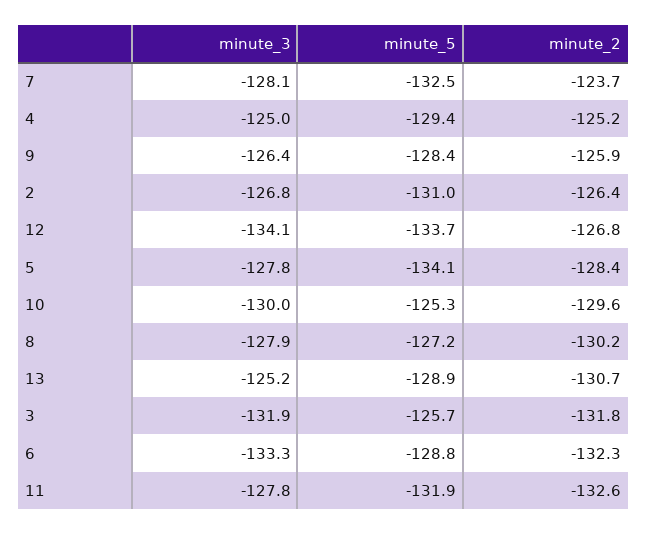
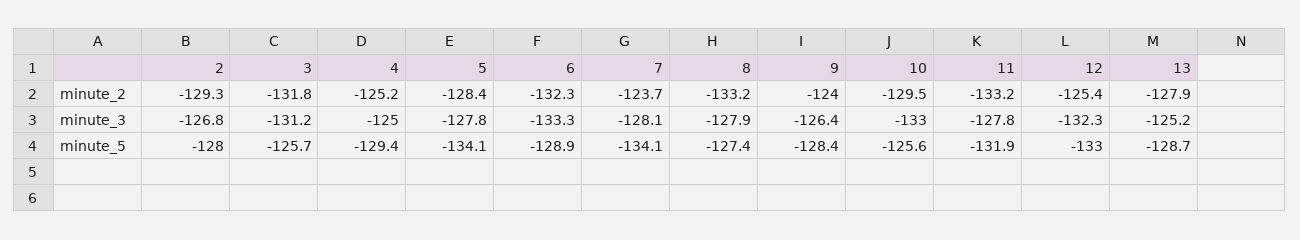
minute_5, 7: -132.5 -> -134.1
minute_2, 9: -125.9 -> -124
minute_5, 2: -131 -> -128
minute_2, 2: -126.4 -> -129.3
minute_3, 12: -134.1 -> -132.3
minute_5, 12: -133.7 -> -133
minute_2, 12: -126.8 -> -125.4
minute_3, 10: -130 -> -133
minute_5, 10: -125.3 -> -125.6
minute_2, 10: -129.6 -> -129.5
minute_5, 8: -127.2 -> -127.4
minute_2, 8: -130.2 -> -133.2
minute_5, 13: -128.9 -> -128.7
minute_2, 13: -130.7 -> -127.9
minute_3, 3: -131.9 -> -131.2
minute_5, 6: -128.8 -> -128.9
minute_2, 11: -132.6 -> -133.2

